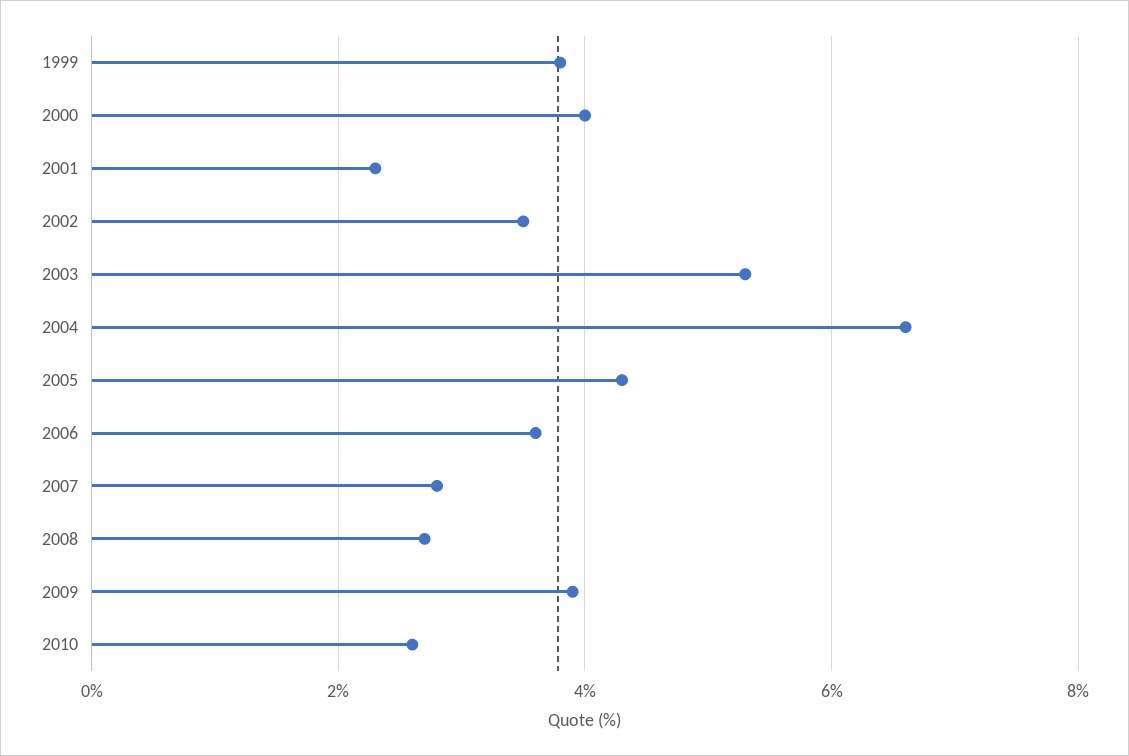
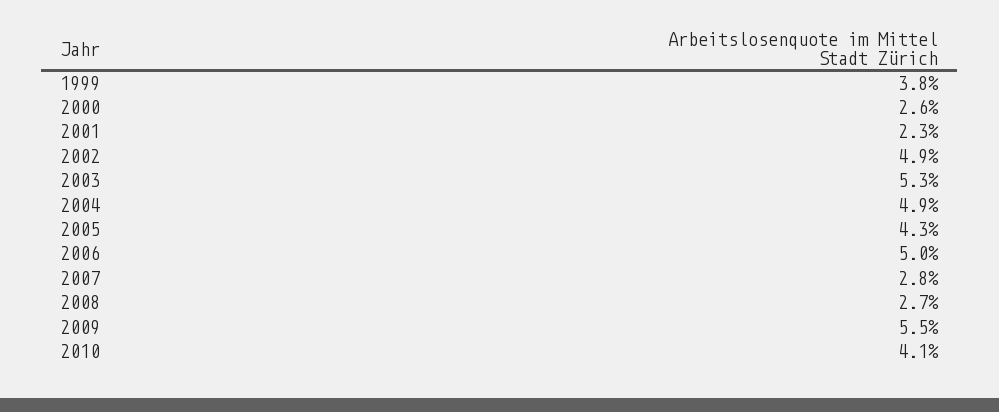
2000: 4 -> 2.6
2002: 3.5 -> 4.9
2004: 6.5 -> 4.9
2006: 3.5 -> 5
2009: 4 -> 5.5
2010: 2.5 -> 4.1

